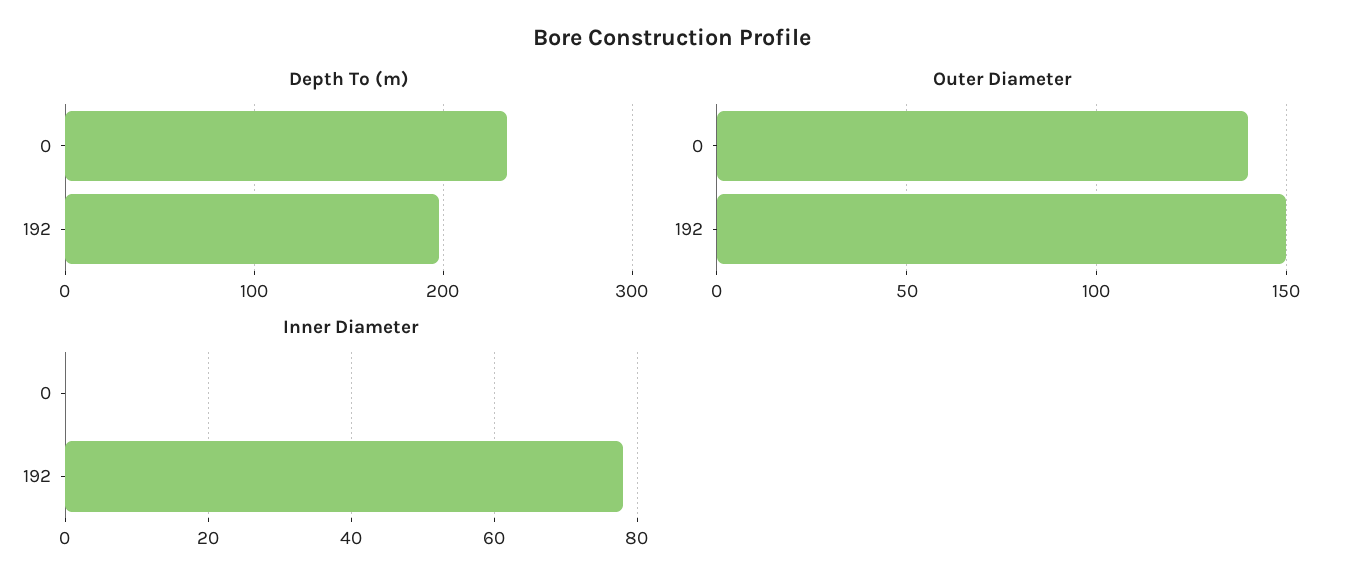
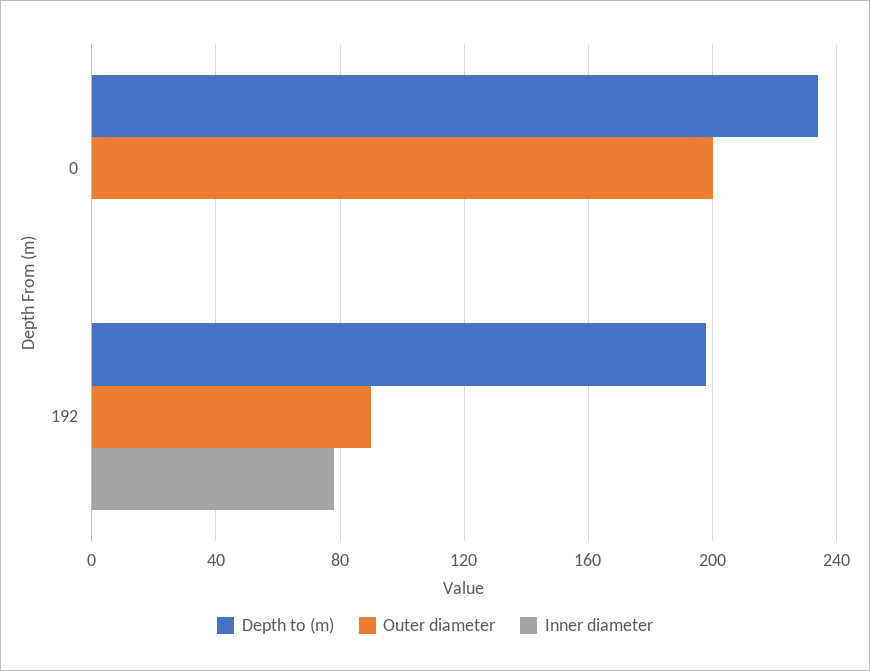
Outer Diameter, 0: 140 -> 200
Outer Diameter, 192: 150 -> 90

